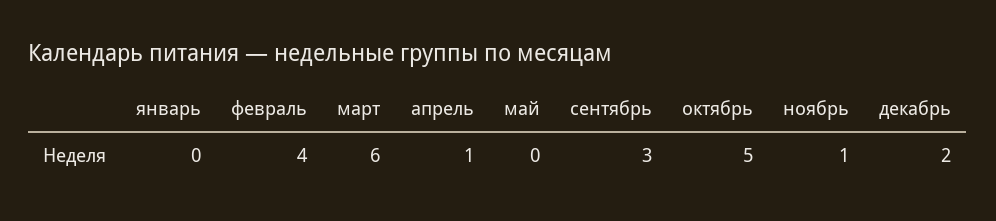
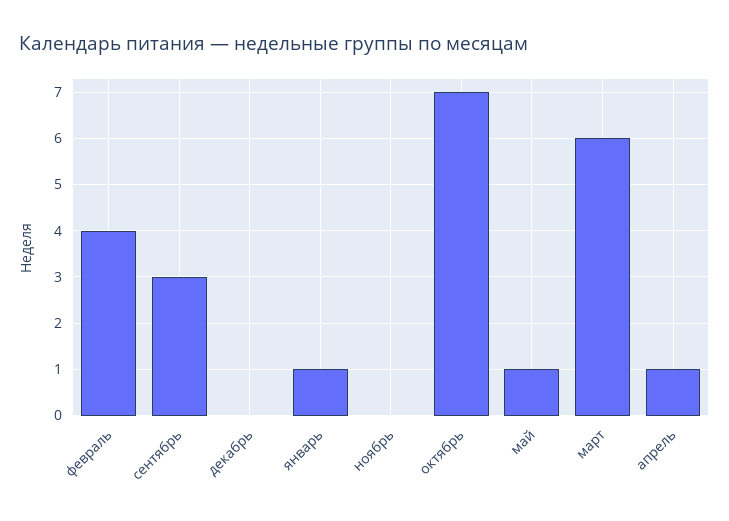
январь: 0 -> 1
май: 0 -> 1
октябрь: 5 -> 7
ноябрь: 1 -> 0
декабрь: 2 -> 0

